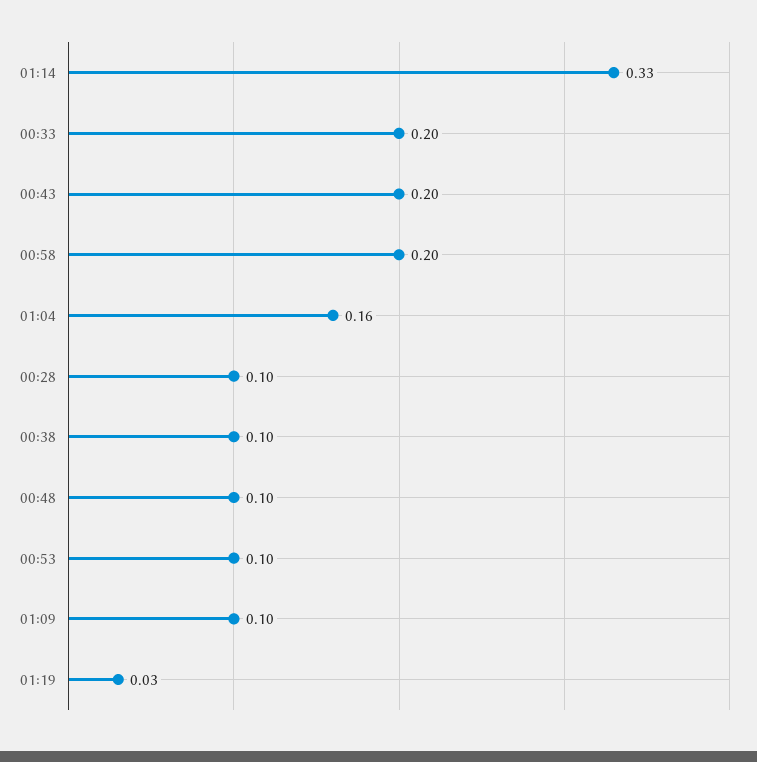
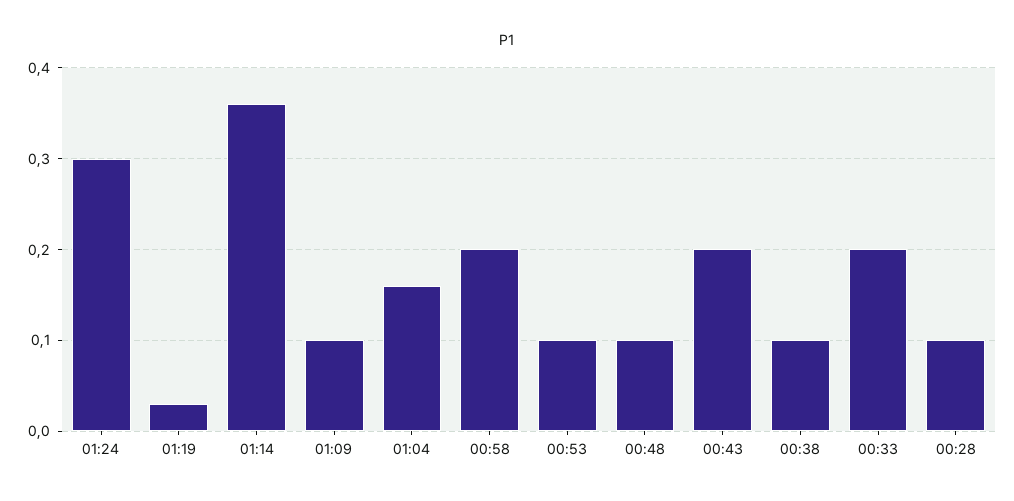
01:14: 0.33 -> 0.36
01:24: none -> 0.3

